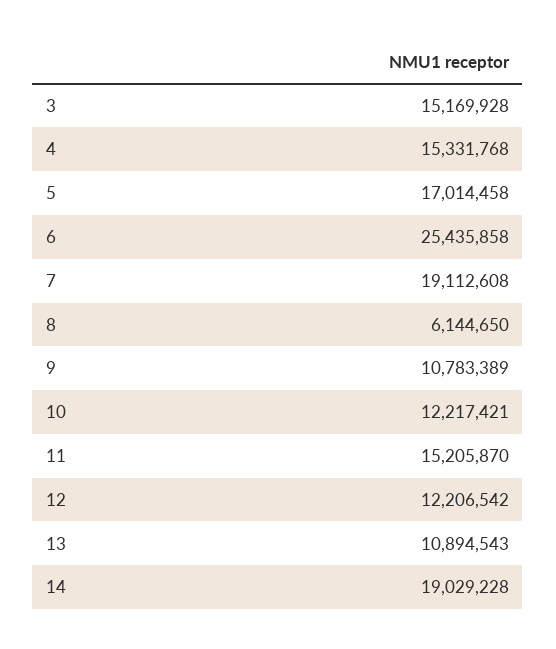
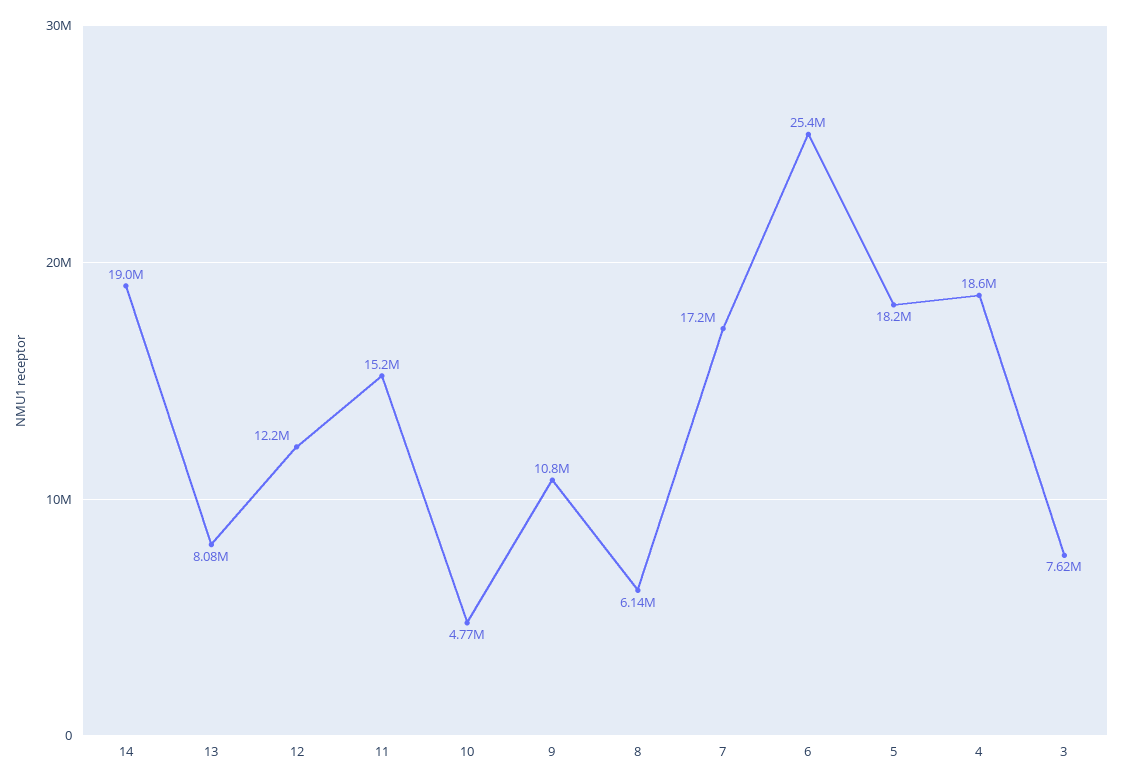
3: 15169928 -> 7620000
4: 15331768 -> 18600000
5: 17014458 -> 18200000
7: 19112608 -> 17200000
10: 12217421 -> 4770000
13: 10894543 -> 8080000

